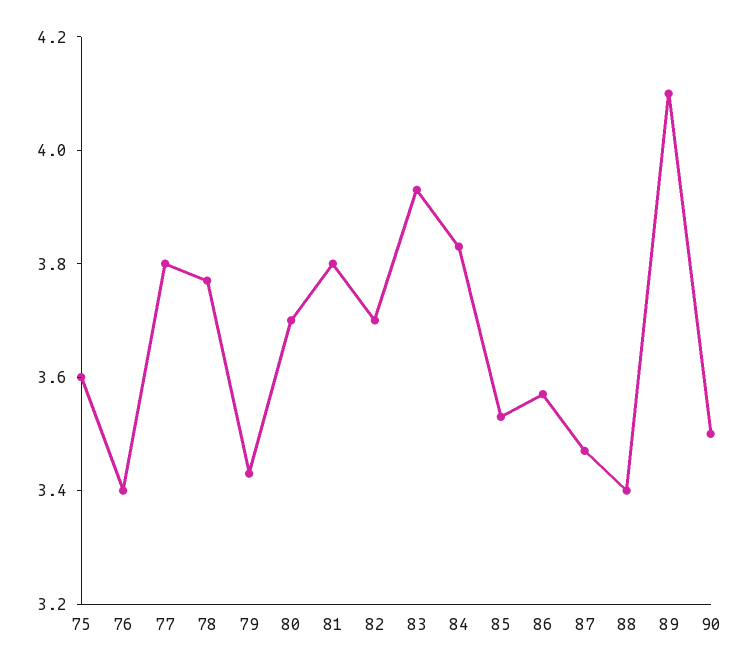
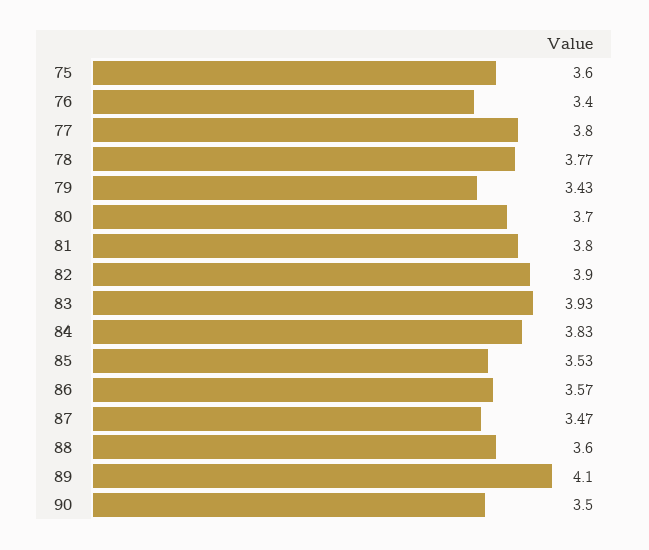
82: 3.7 -> 3.9
88: 3.4 -> 3.6

